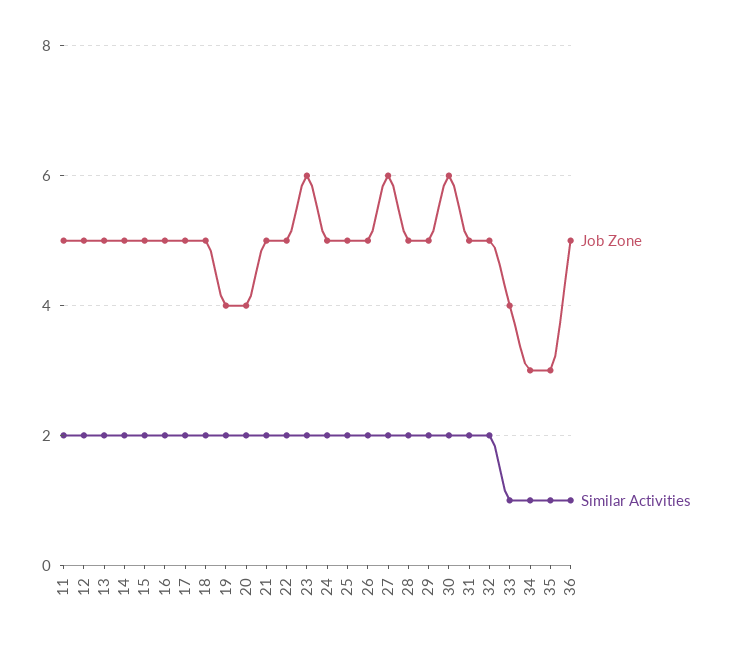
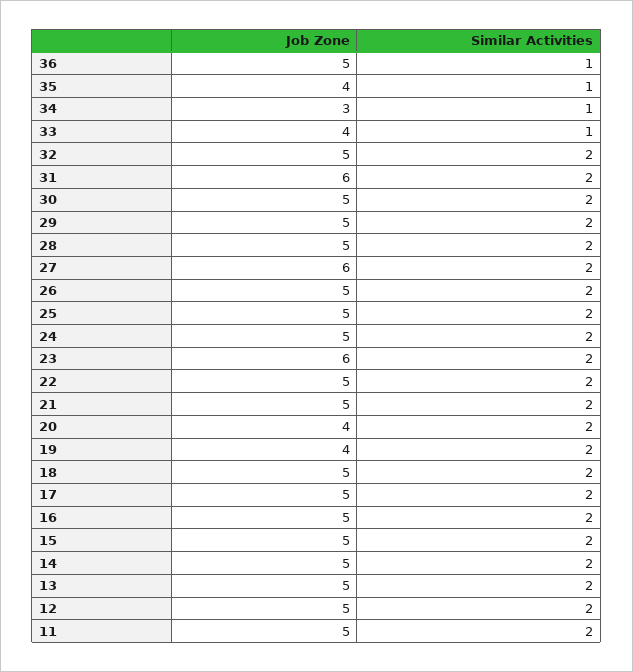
Job Zone, 30: 6 -> 5
Job Zone, 31: 5 -> 6
Job Zone, 35: 3 -> 4

